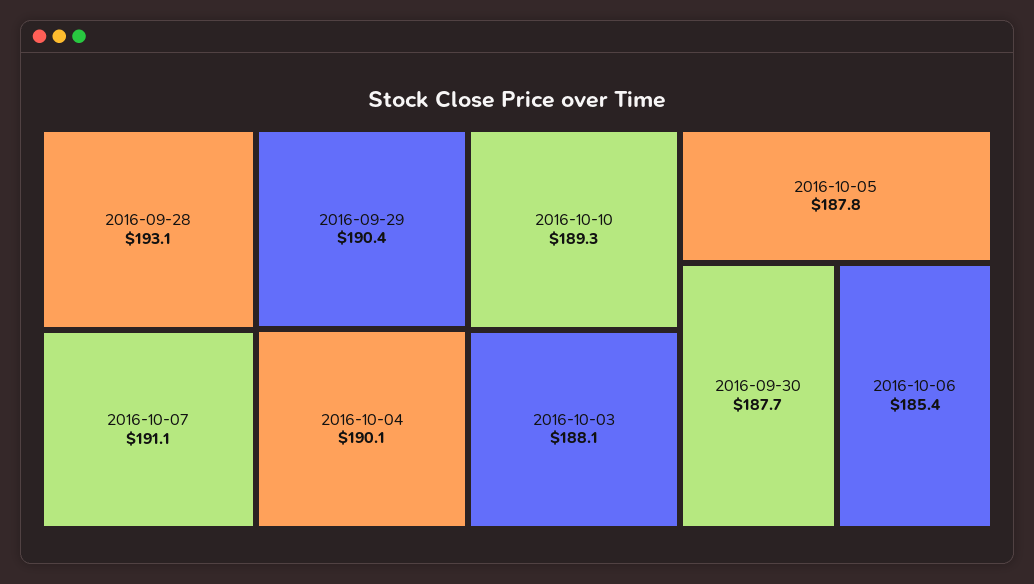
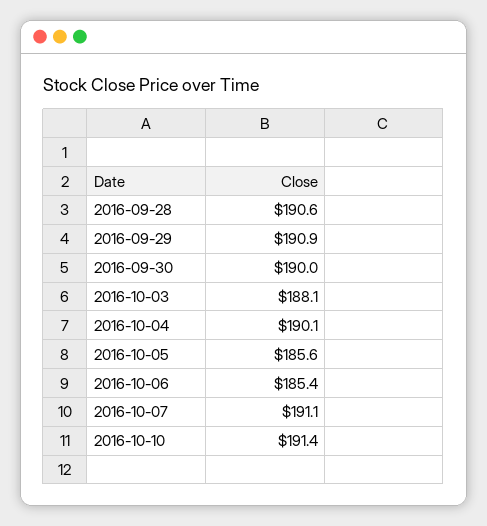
2016-09-28: 193.1 -> 190.6
2016-09-29: 190.4 -> 190.9
2016-10-10: 189.3 -> 191.4
2016-10-05: 187.8 -> 185.6
2016-09-30: 187.7 -> 190

